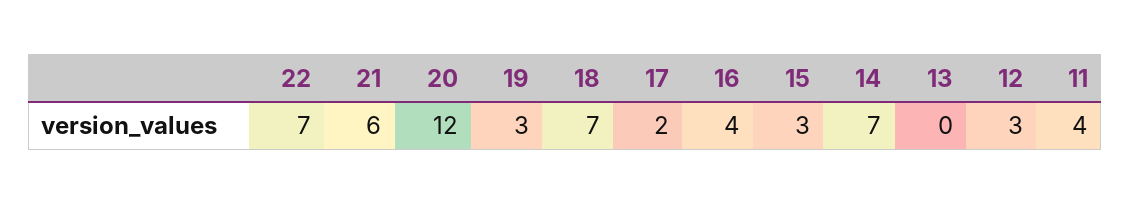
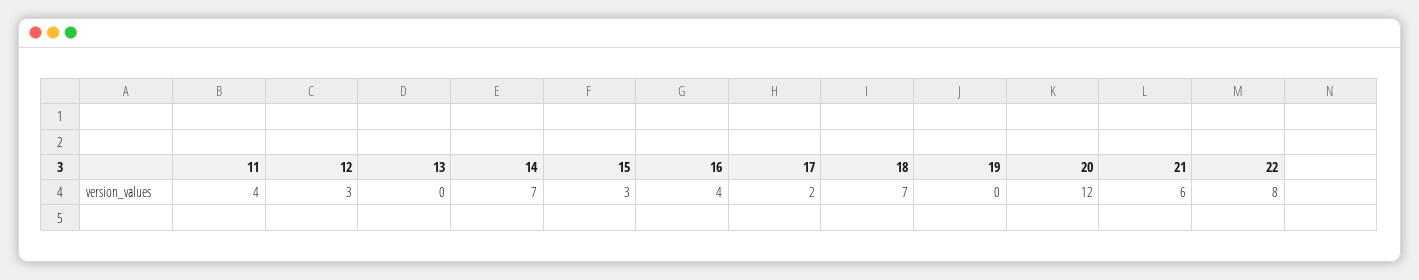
22: 7 -> 8
19: 3 -> 0

